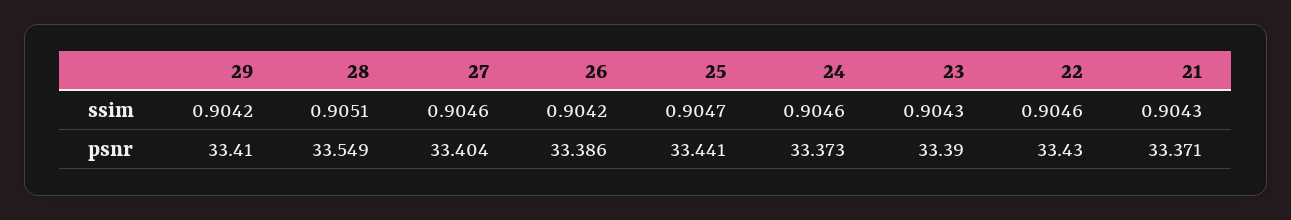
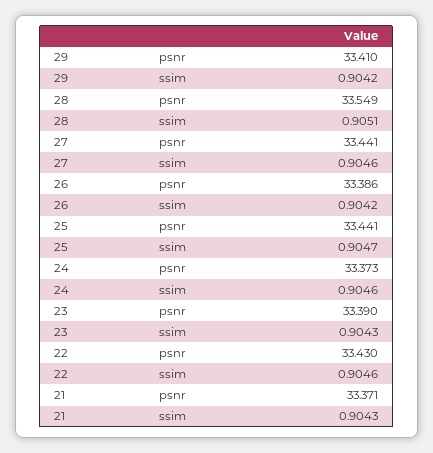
27, psnr: 33.404 -> 33.441

